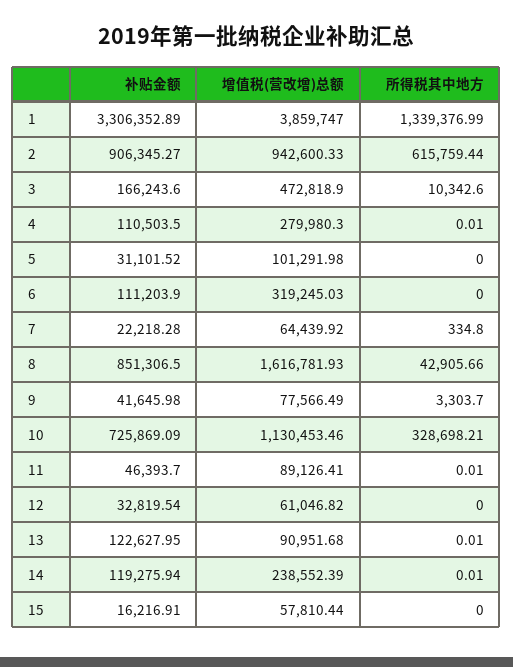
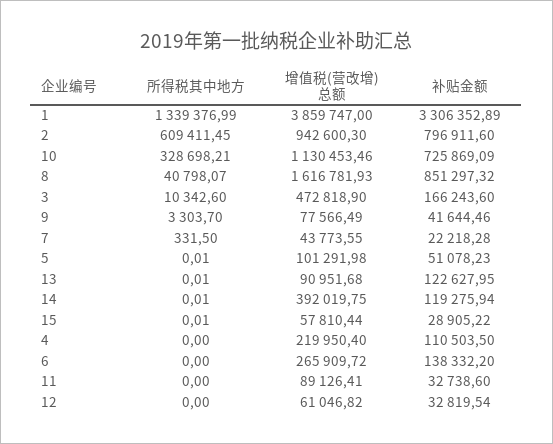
补贴金额, 2: 906345.27 -> 796911.6
增值税(营改增)总额, 2: 942600.33 -> 942600.3
所得税其中地方, 2: 615759.44 -> 609411.45
增值税(营改增)总额, 4: 279980.3 -> 219950.4
所得税其中地方, 4: 0.01 -> 0
补贴金额, 5: 31101.52 -> 51078.23
所得税其中地方, 5: 0 -> 0.01
补贴金额, 6: 111203.9 -> 138332.2
增值税(营改增)总额, 6: 319245.03 -> 265909.72
增值税(营改增)总额, 7: 64439.92 -> 43773.55
所得税其中地方, 7: 334.8 -> 331.5
补贴金额, 8: 851306.5 -> 851297.32
所得税其中地方, 8: 42905.66 -> 40798.07
补贴金额, 9: 41645.98 -> 41644.46
补贴金额, 11: 46393.7 -> 32738.6
所得税其中地方, 11: 0.01 -> 0
增值税(营改增)总额, 14: 238552.39 -> 392019.75
补贴金额, 15: 16216.91 -> 28905.22
所得税其中地方, 15: 0 -> 0.01

